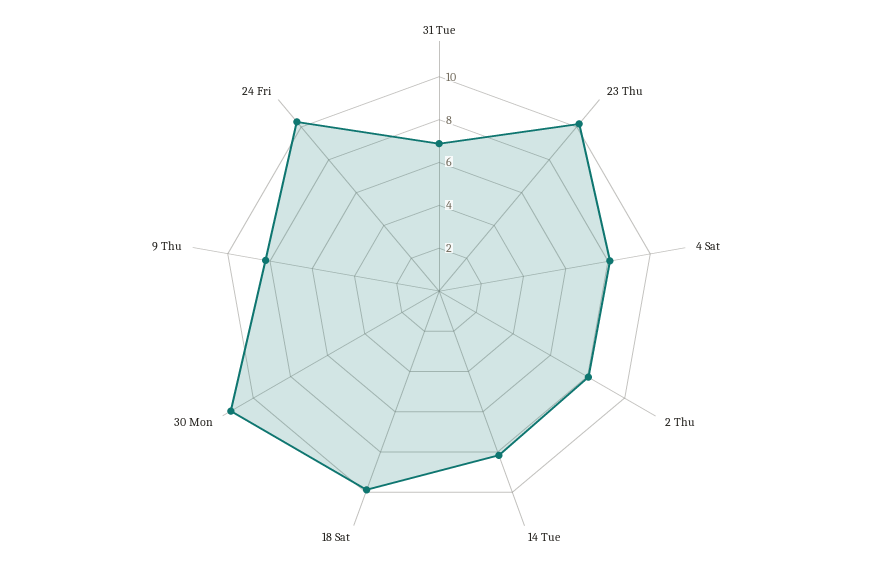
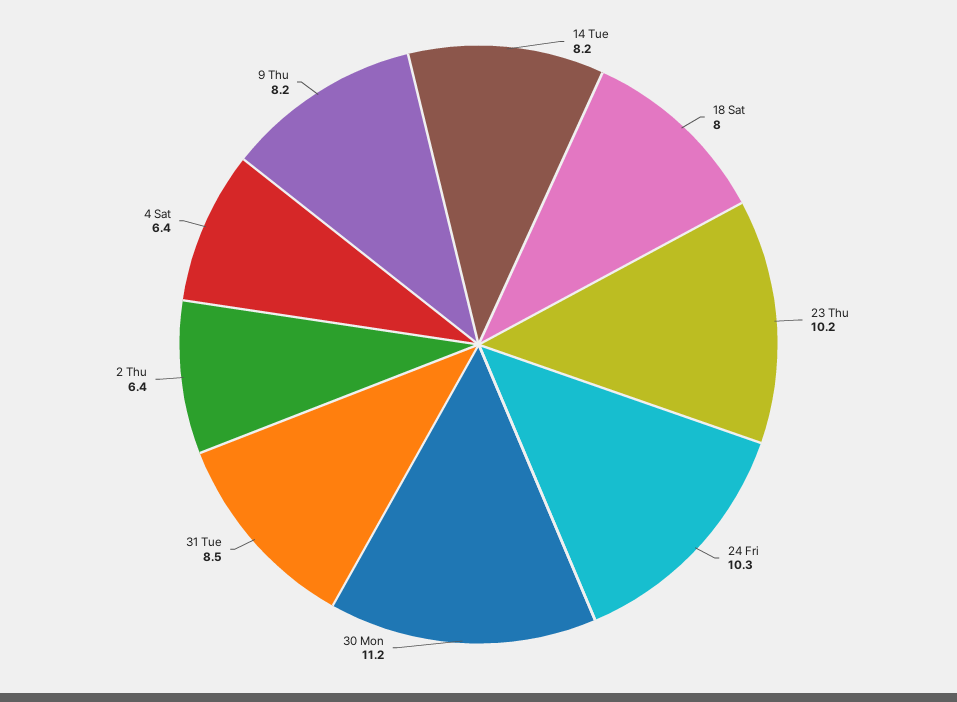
31 Tue: 7 -> 8.5
4 Sat: 8 -> 6.4
2 Thu: 8 -> 6.4
18 Sat: 10 -> 8

